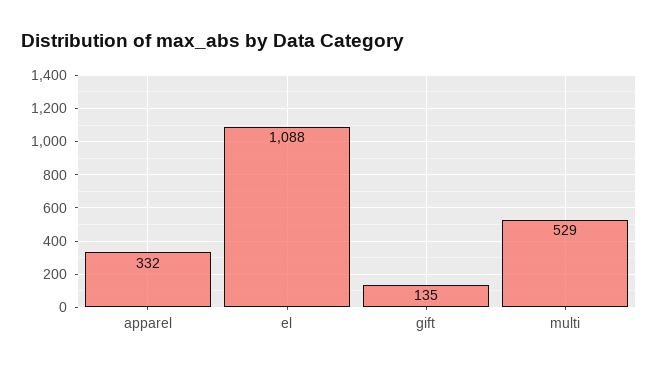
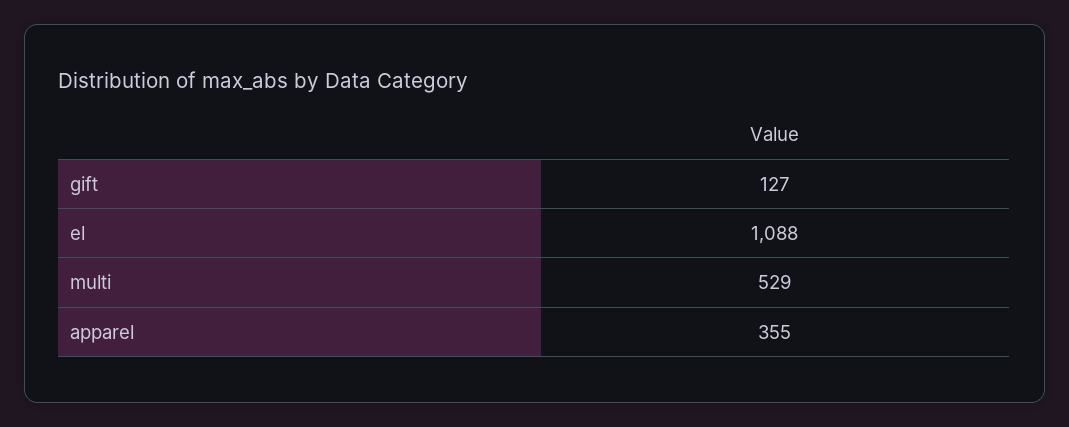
apparel: 332 -> 355
gift: 135 -> 127

